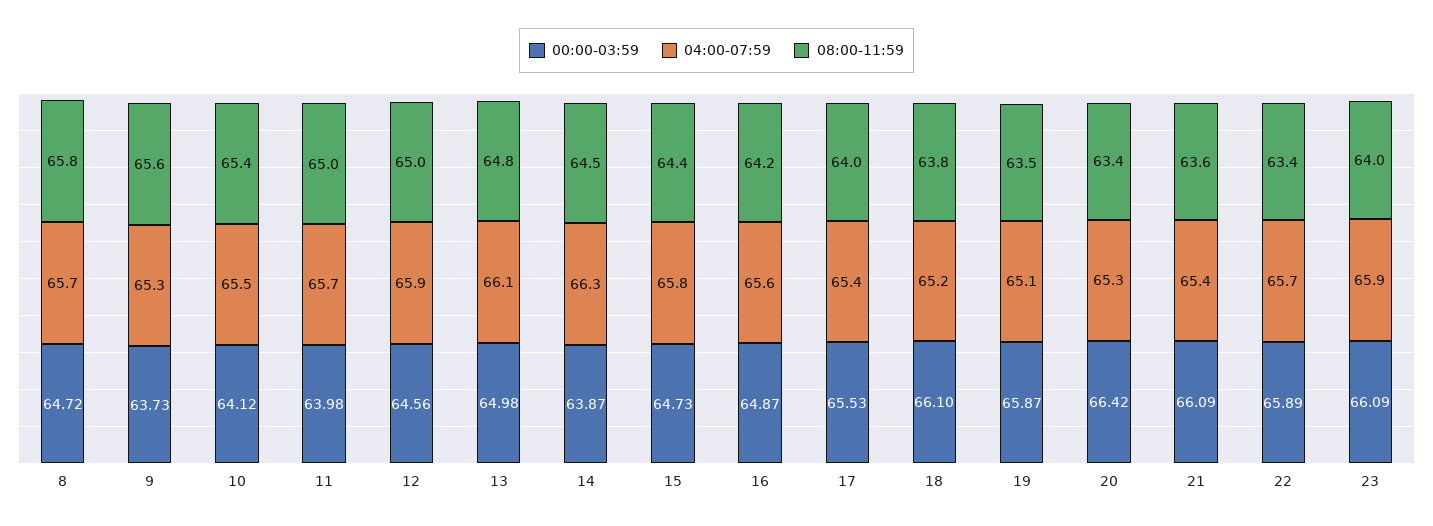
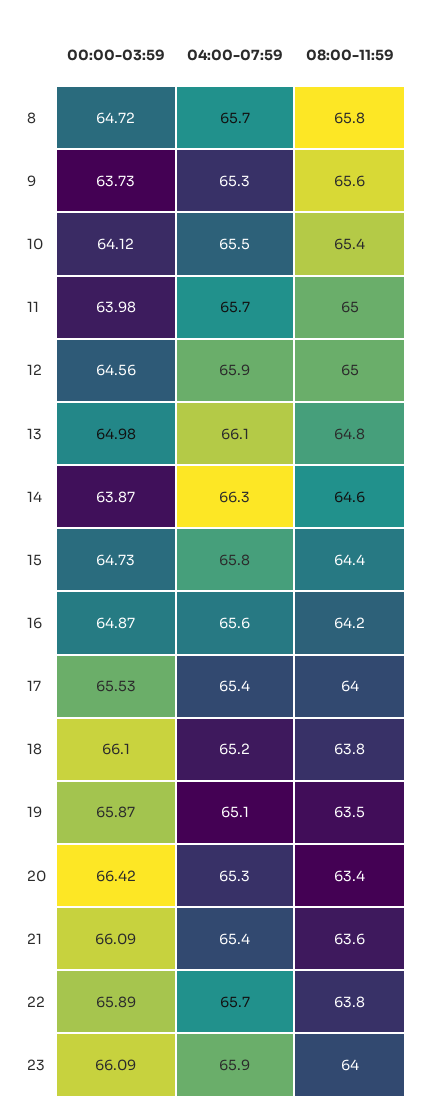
08:00-11:59, 14: 64.5 -> 64.6
08:00-11:59, 22: 63.4 -> 63.8

